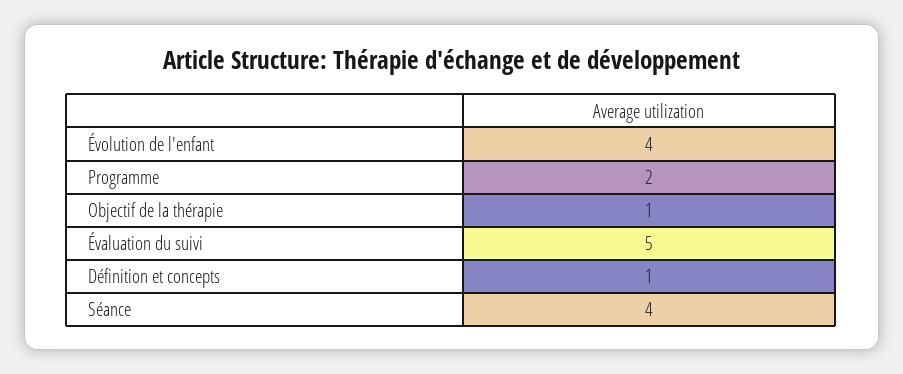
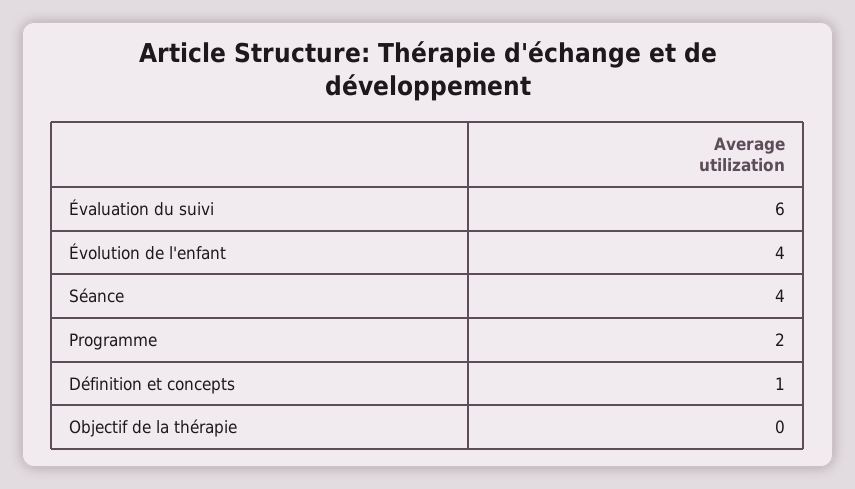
Objectif de la thérapie: 1 -> 0
Évaluation du suivi: 5 -> 6

